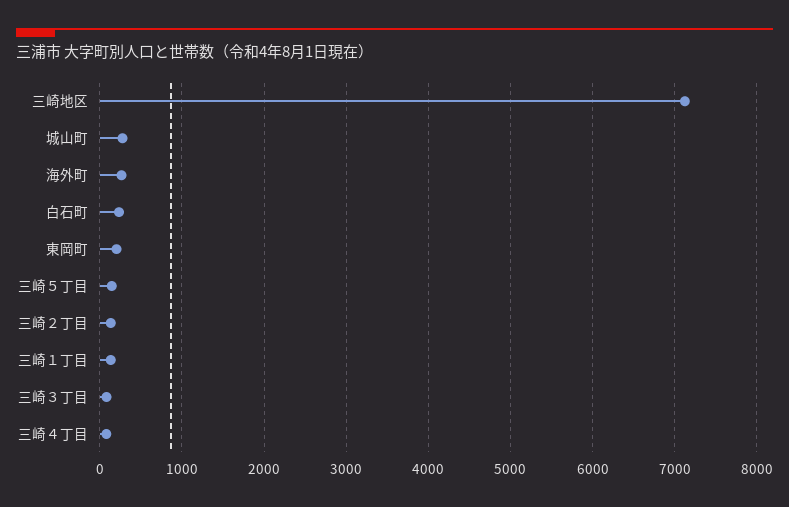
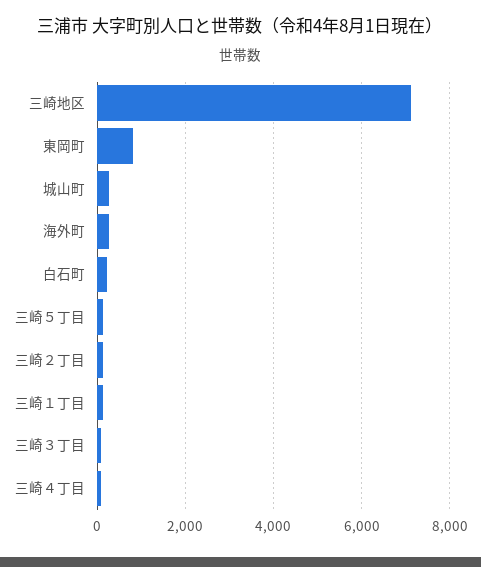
東岡町: 200 -> 800

